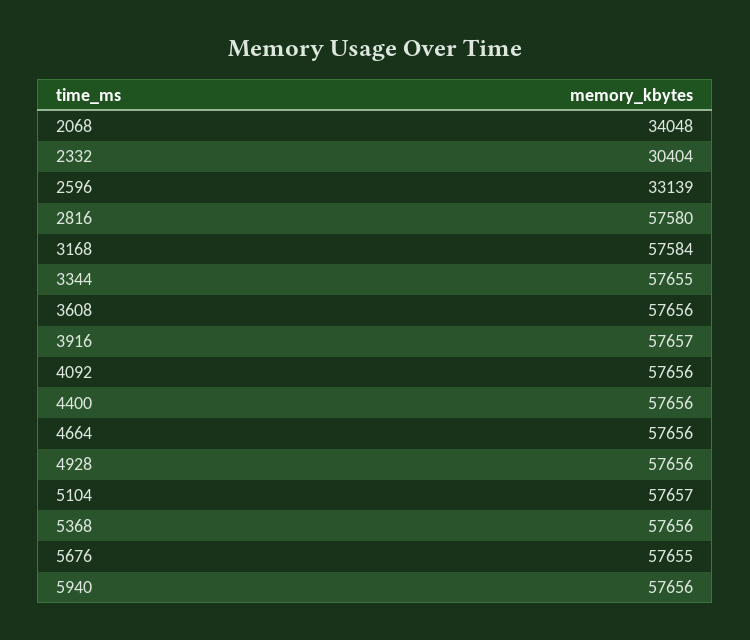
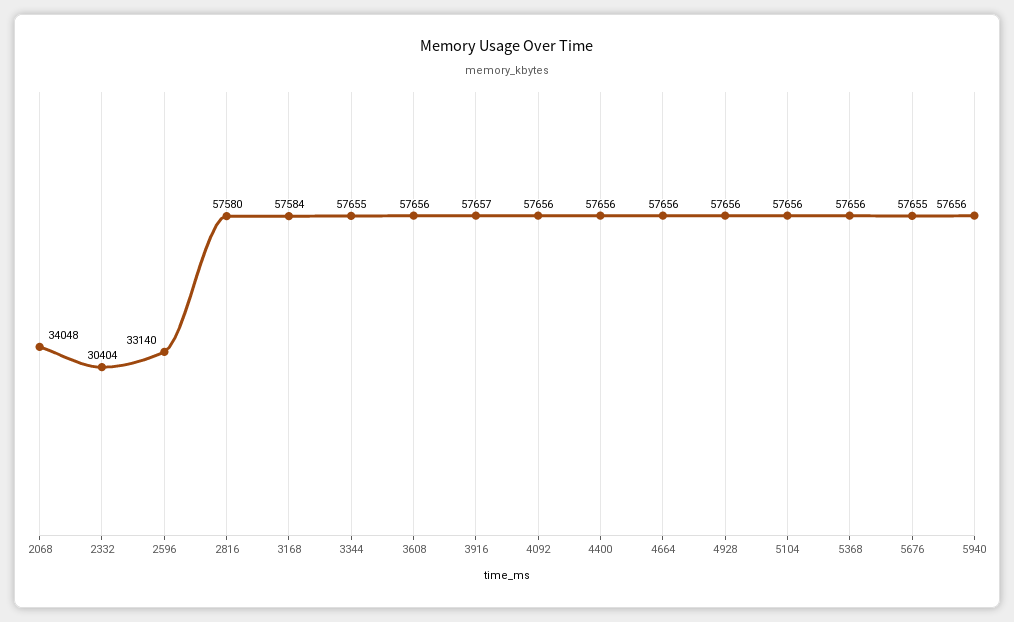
2596: 33139 -> 33140
5104: 57657 -> 57656

